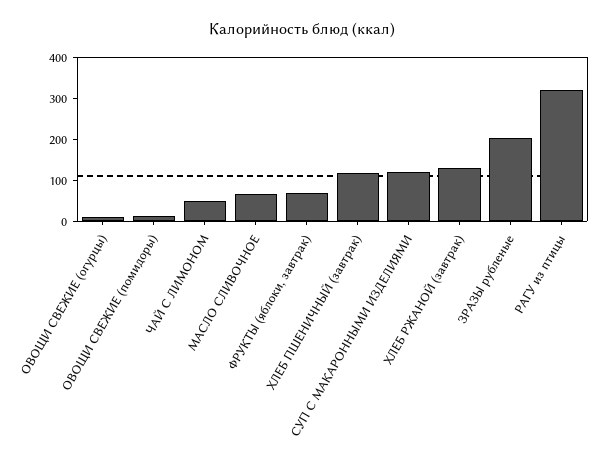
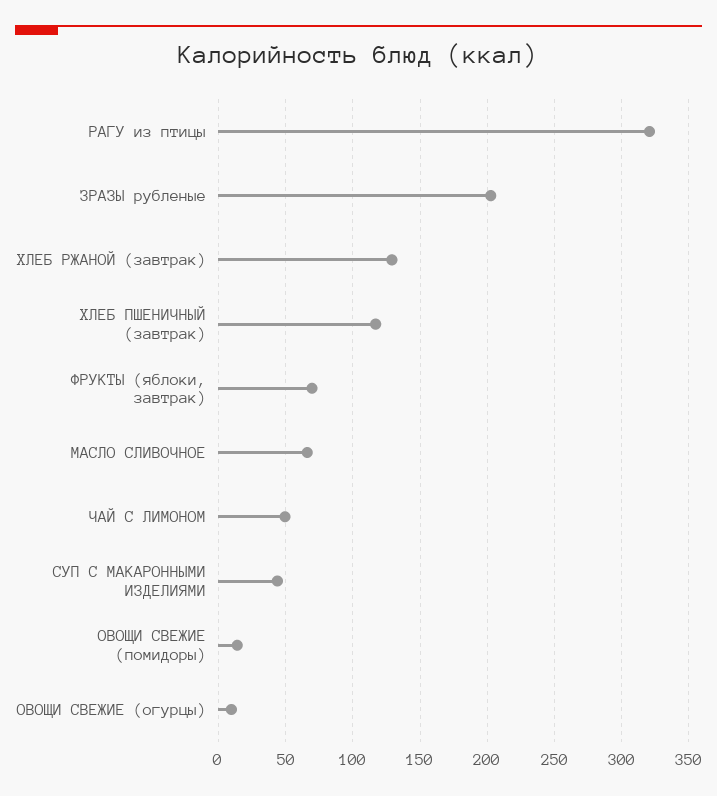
СУП С МАКАРОННЫМИ ИЗДЕЛИЯМИ: 120 -> 45

